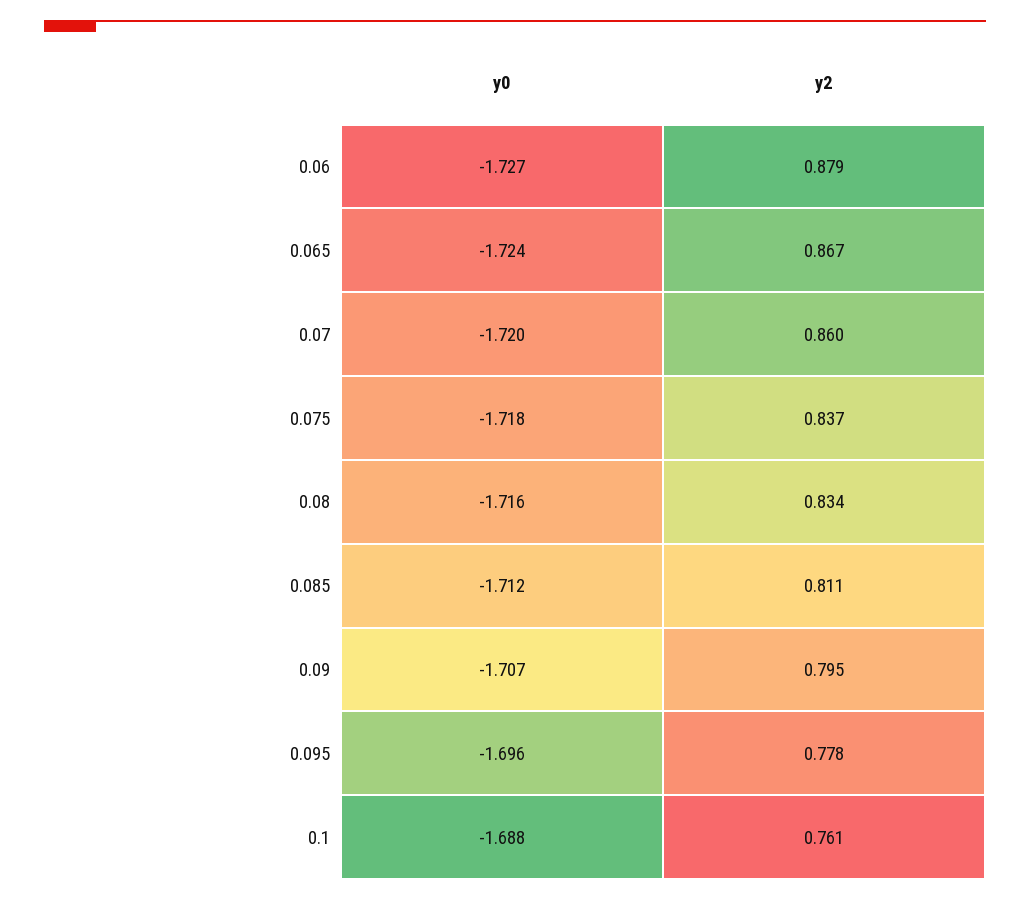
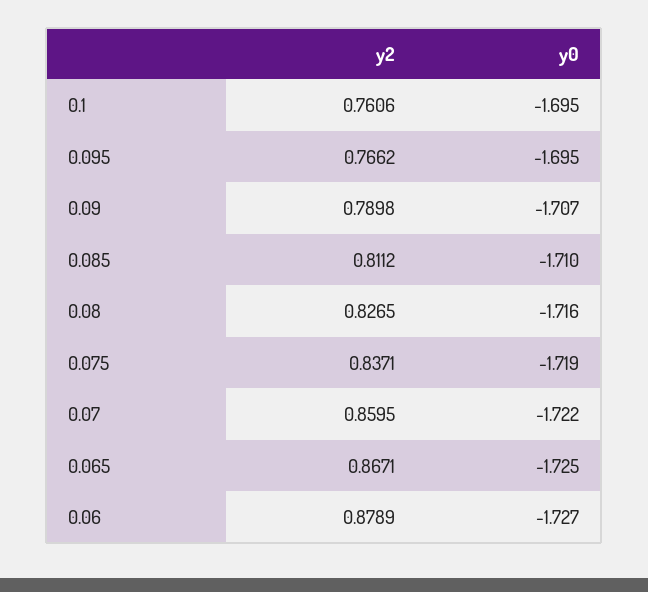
y0, 0.065: -1.724 -> -1.725
y0, 0.07: -1.72 -> -1.722
y0, 0.075: -1.718 -> -1.719
y2, 0.08: 0.834 -> 0.8265
y0, 0.085: -1.712 -> -1.71
y2, 0.09: 0.795 -> 0.7898
y0, 0.095: -1.696 -> -1.695
y2, 0.095: 0.778 -> 0.7662
y0, 0.1: -1.688 -> -1.695

